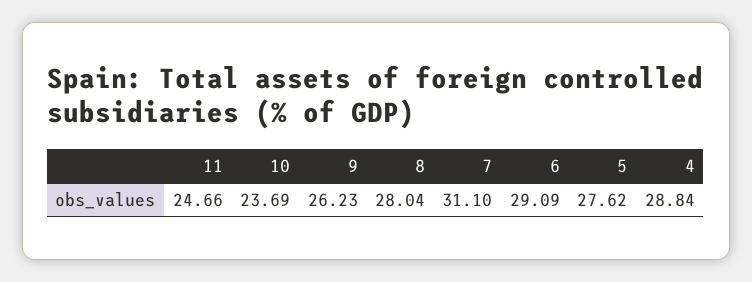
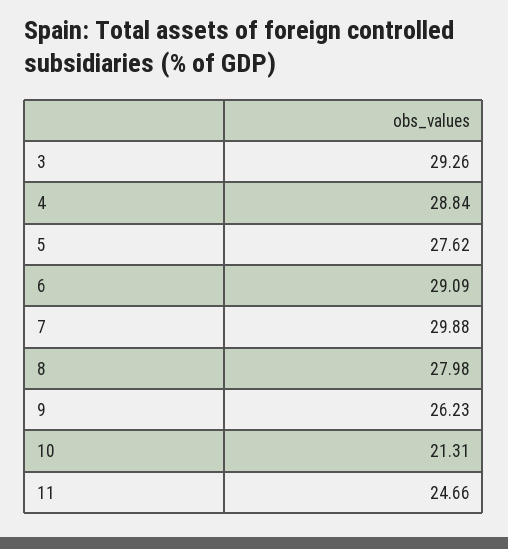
10: 23.69 -> 21.31
8: 28.04 -> 27.98
7: 31.1 -> 29.88
3: none -> 29.26

